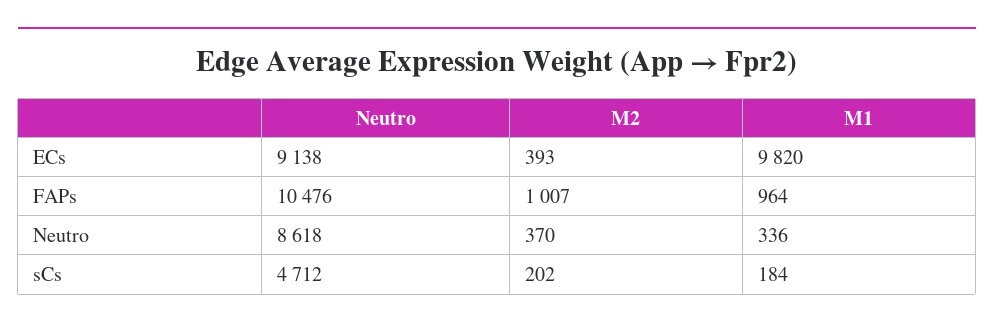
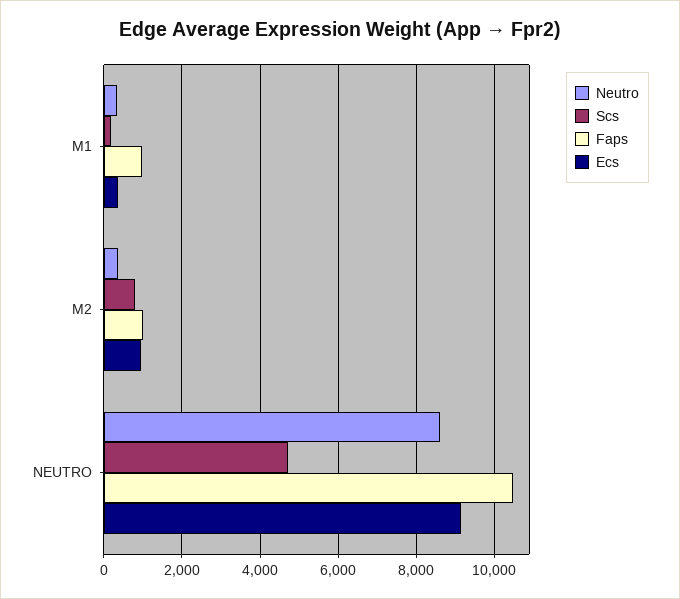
ECs, M2: 393 -> 1000
ECs, M1: 9820 -> 400
sCs, M2: 202 -> 800

